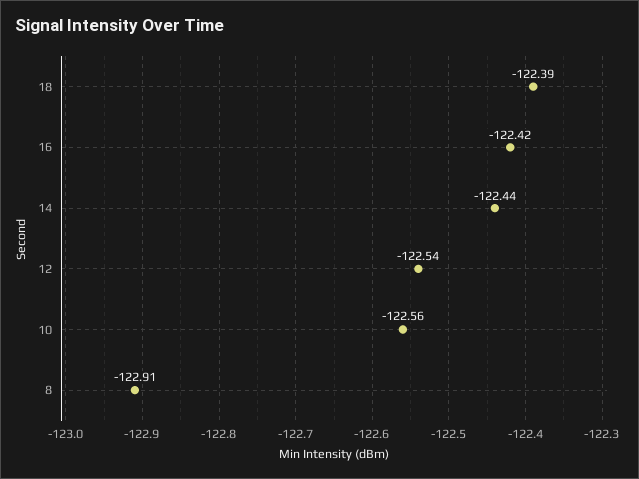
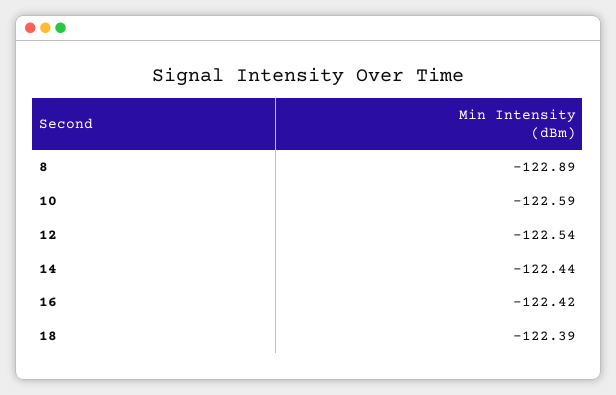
10: -122.56 -> -122.59
8: -122.91 -> -122.89

